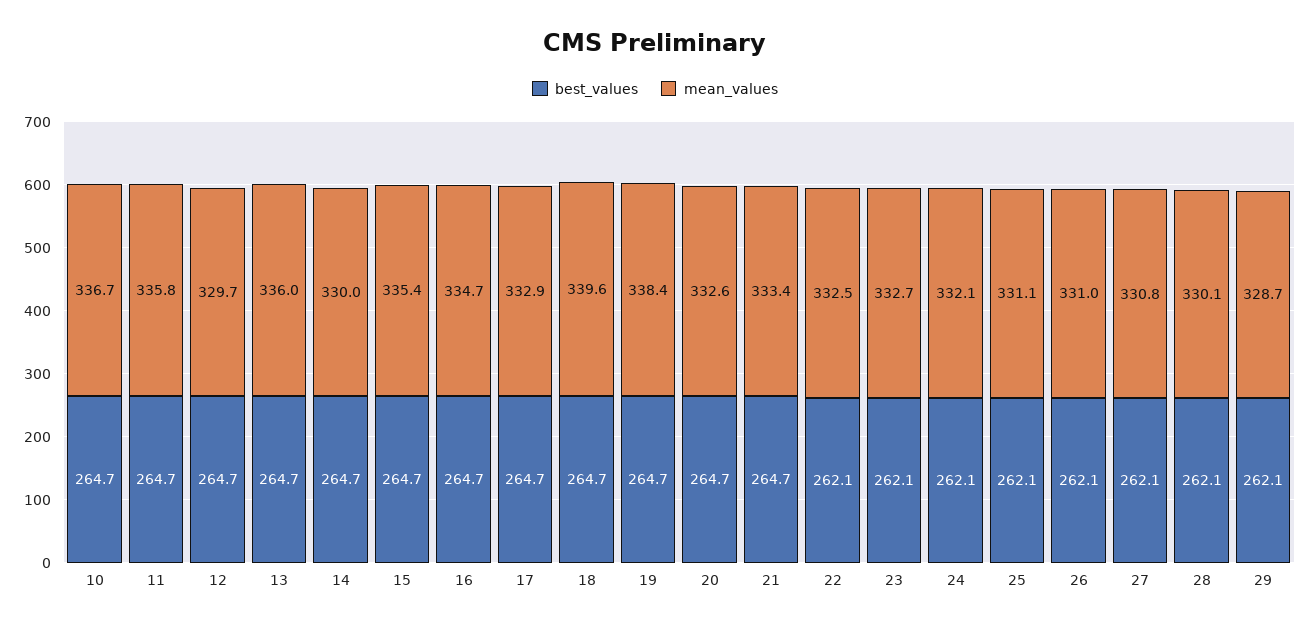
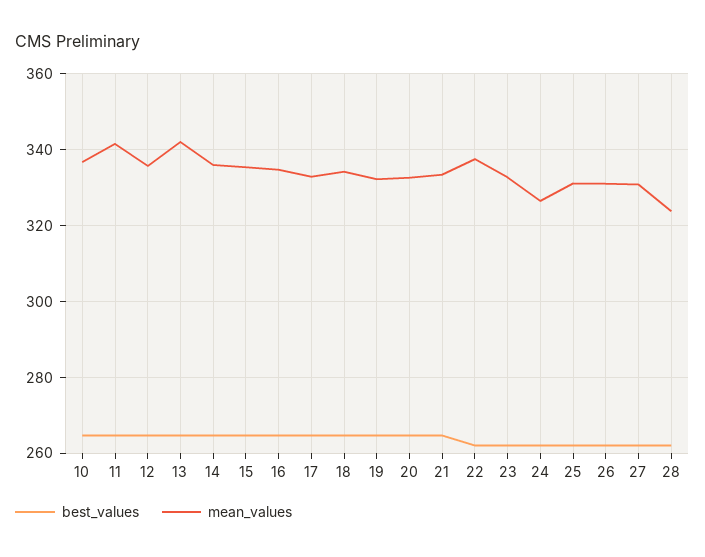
mean_values, 11: 335.8 -> 342
mean_values, 12: 329.7 -> 336
mean_values, 13: 336 -> 342
mean_values, 14: 330 -> 336
mean_values, 18: 339.6 -> 334
mean_values, 19: 338.4 -> 332
mean_values, 22: 332.5 -> 338
mean_values, 24: 332.1 -> 326
mean_values, 28: 330.1 -> 324
best_values, 29: 262.1 -> none
mean_values, 29: 328.7 -> none

